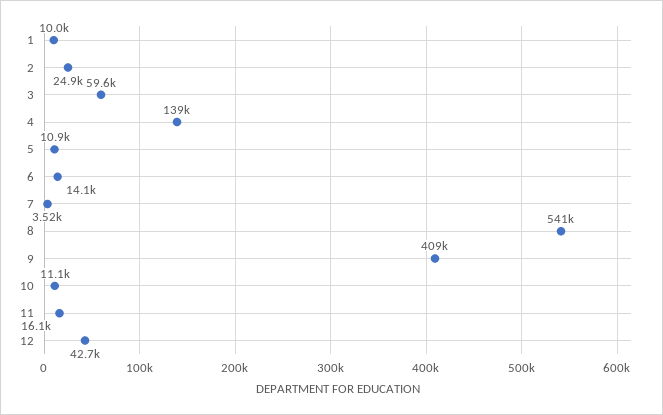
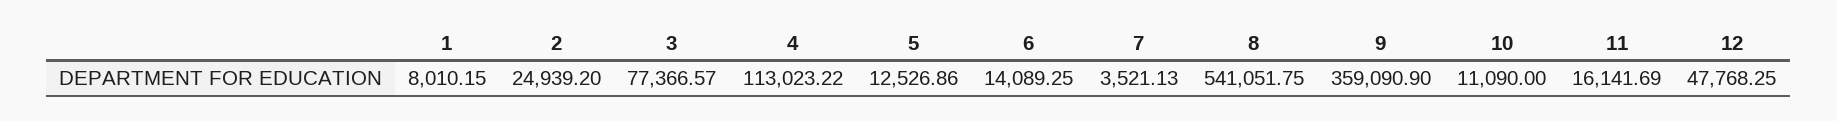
1: 10000 -> 8010.15
3: 59600 -> 77366.57
4: 139000 -> 113023.22
5: 10900 -> 12526.86
9: 409000 -> 359090.9
12: 42700 -> 47768.25

